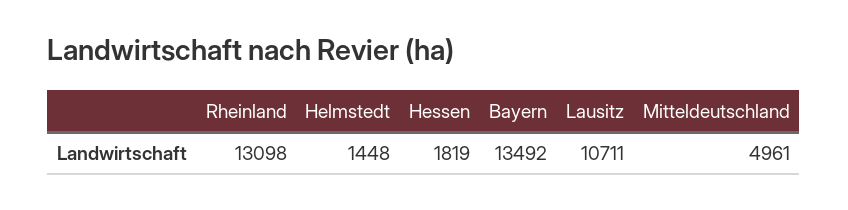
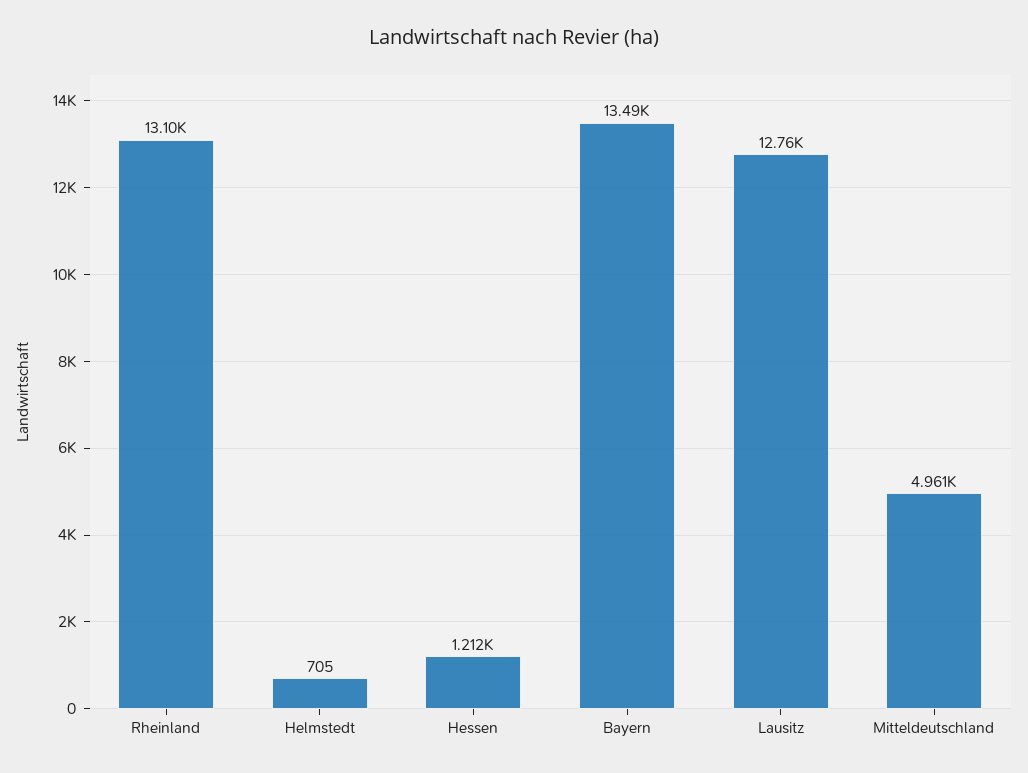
Helmstedt: 1448 -> 705
Hessen: 1819 -> 1212
Lausitz: 10711 -> 12760

